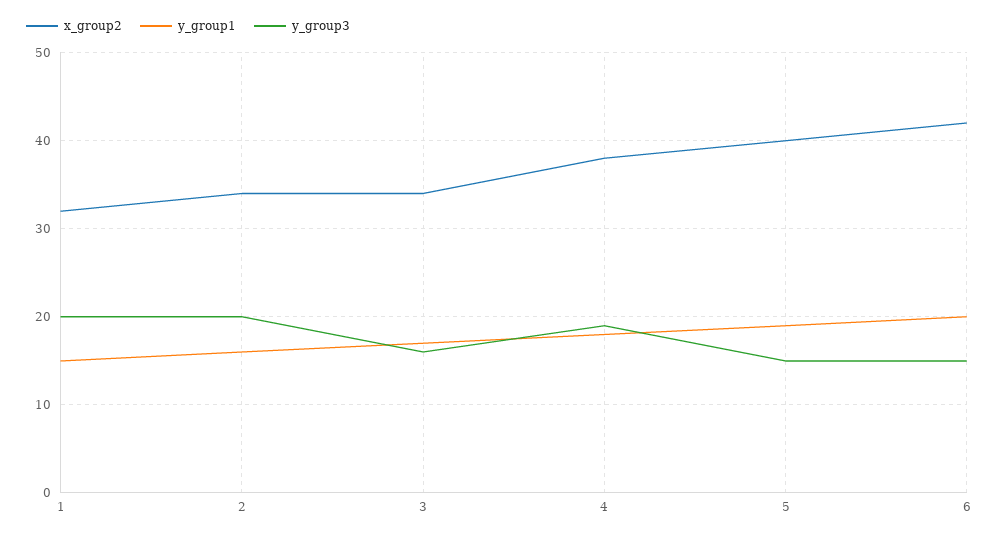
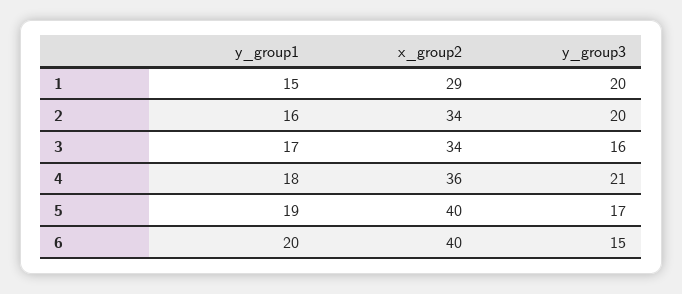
x_group2, 1: 32 -> 29
x_group2, 4: 38 -> 36
y_group3, 4: 19 -> 21
y_group3, 5: 15 -> 17
x_group2, 6: 42 -> 40

